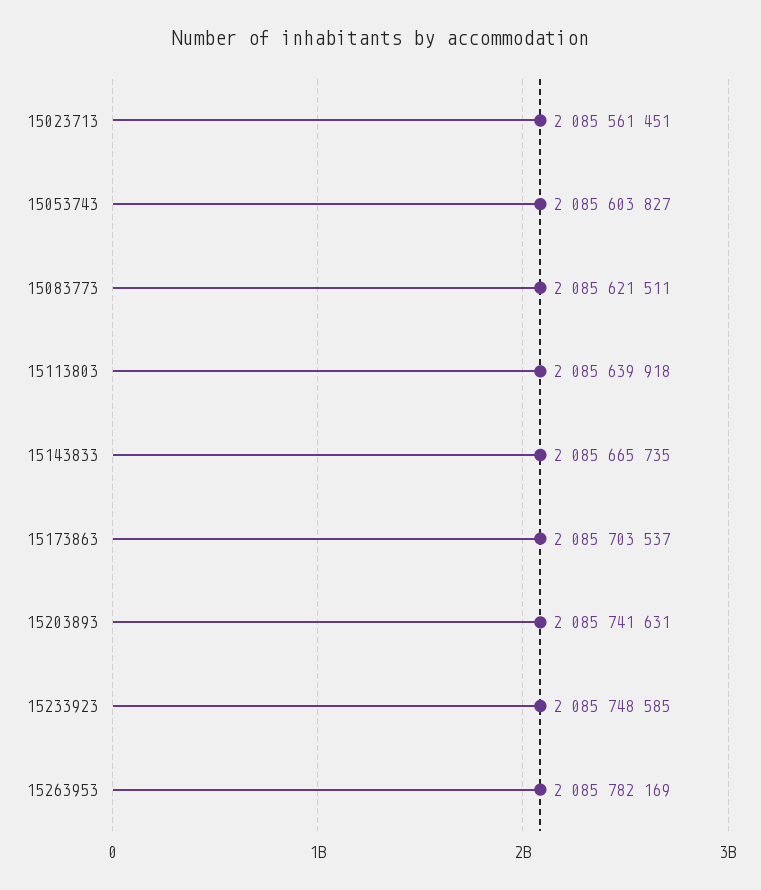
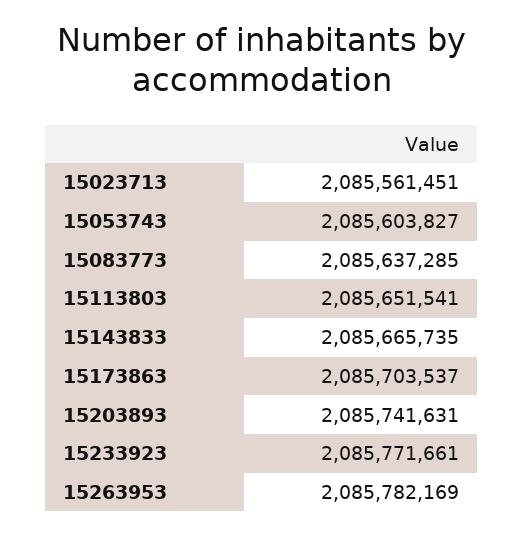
15083773: 2085621511 -> 2085637285
15113803: 2085639918 -> 2085651541
15233923: 2085748585 -> 2085771661

